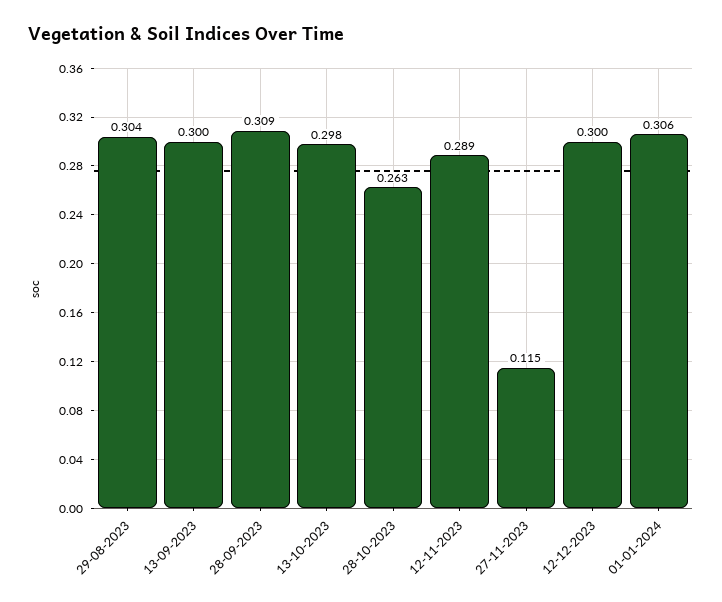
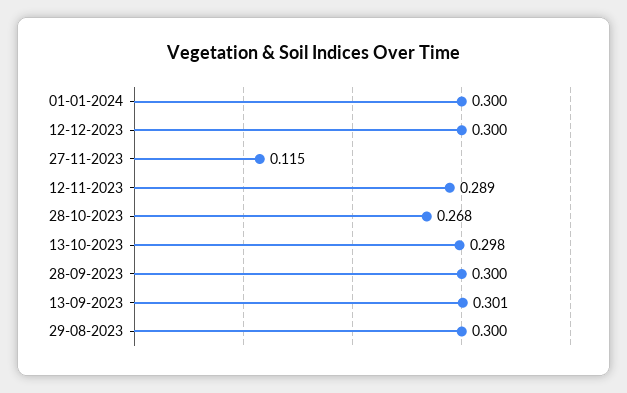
29-08-2023: 0.304 -> 0.3
13-09-2023: 0.3 -> 0.301
28-09-2023: 0.309 -> 0.3
28-10-2023: 0.263 -> 0.268
01-01-2024: 0.306 -> 0.3

